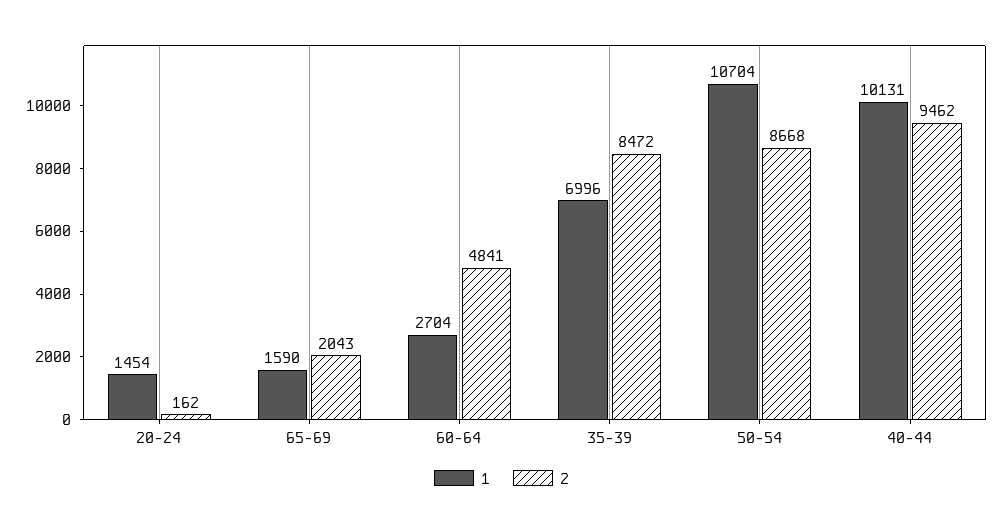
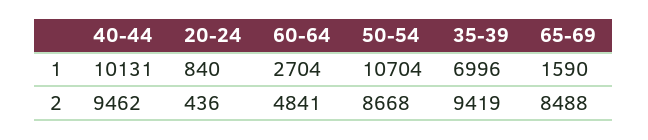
1, 20-24: 1454 -> 840
2, 20-24: 162 -> 436
2, 65-69: 2043 -> 8488
2, 35-39: 8472 -> 9419

